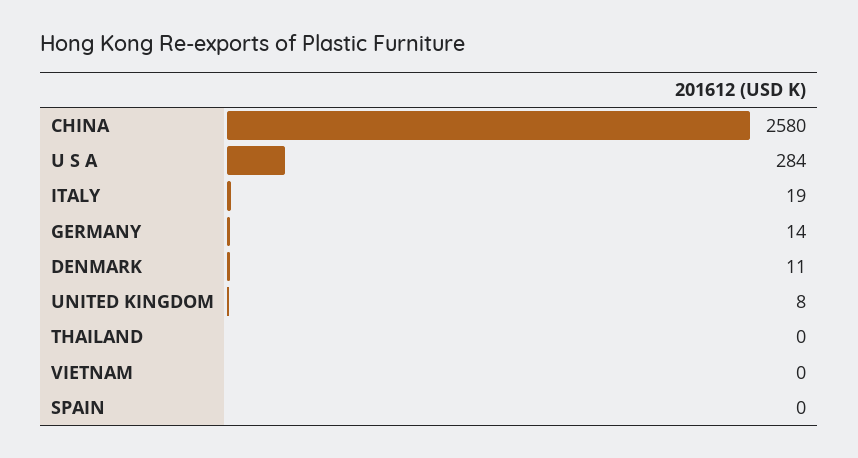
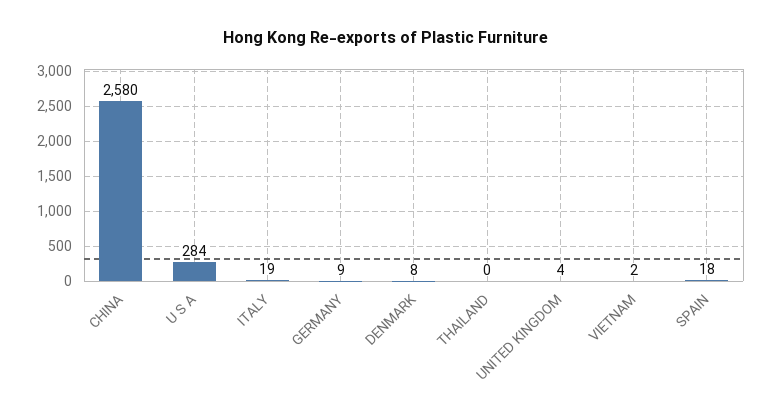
GERMANY: 14 -> 9
DENMARK: 11 -> 8
UNITED KINGDOM: 8 -> 4
VIETNAM: 0 -> 2
SPAIN: 0 -> 18

